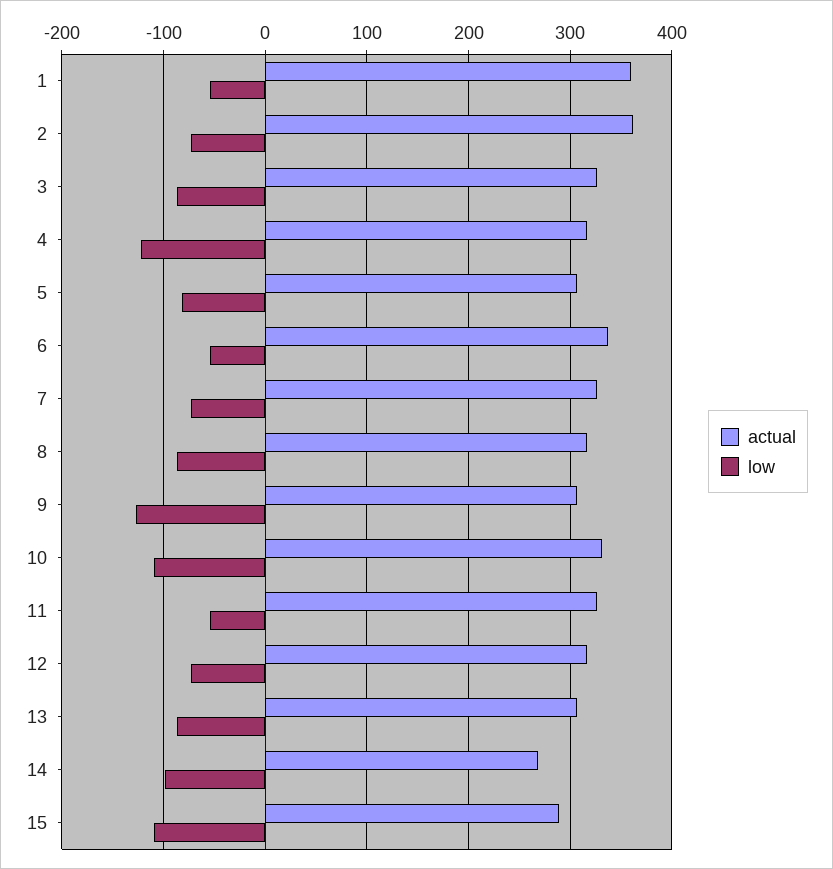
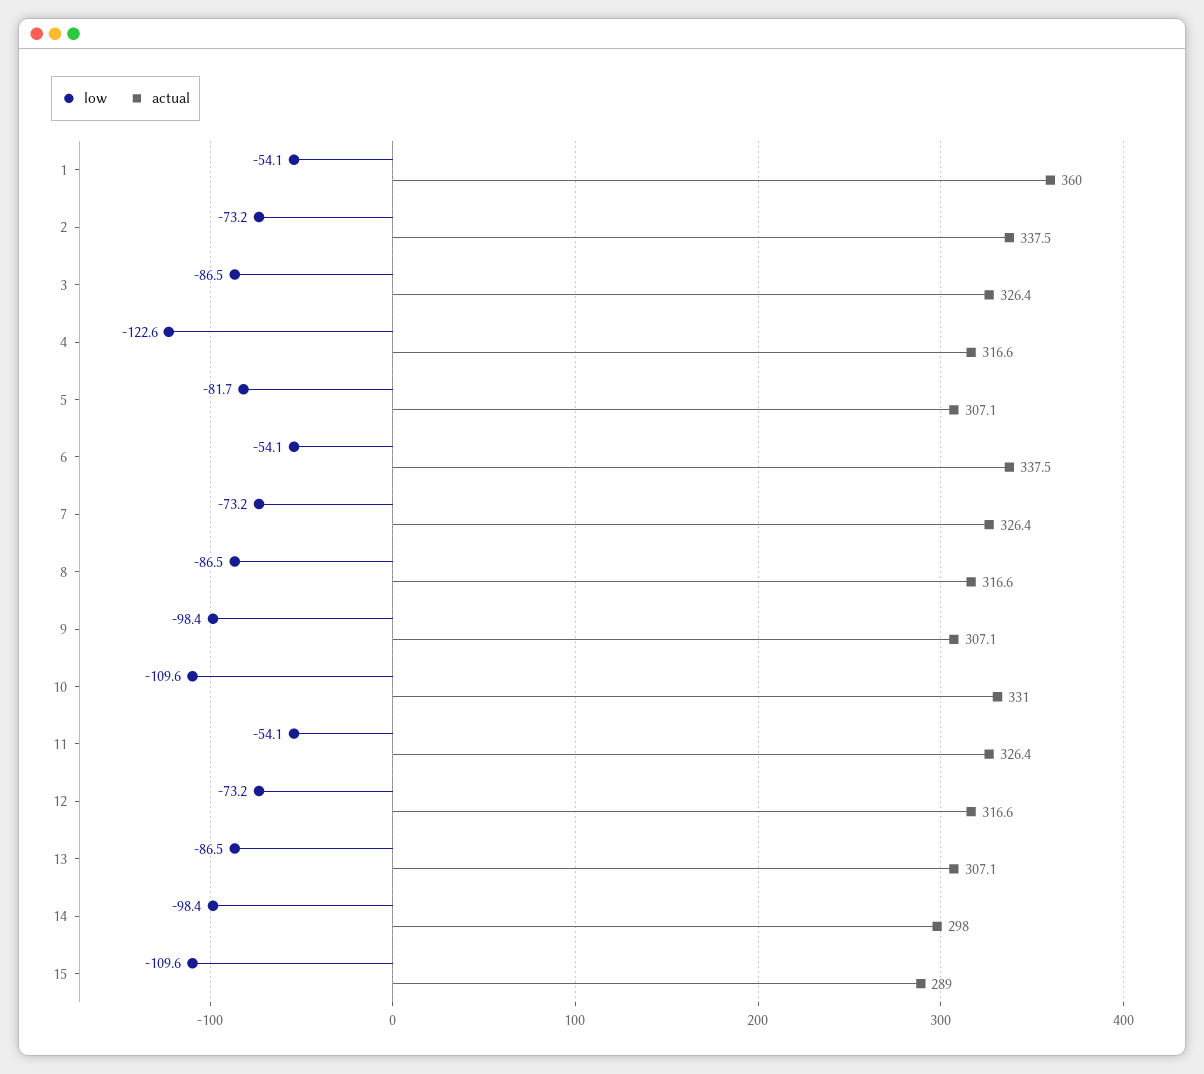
actual, 2: 360 -> 337.5
low, 9: -130 -> -98.4
actual, 14: 270 -> 298

